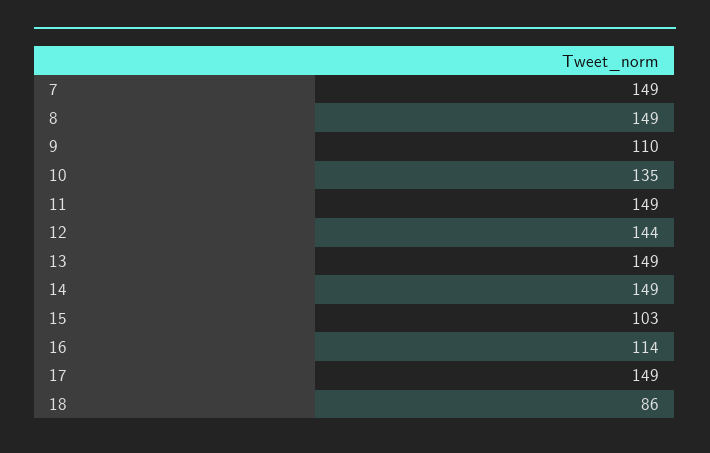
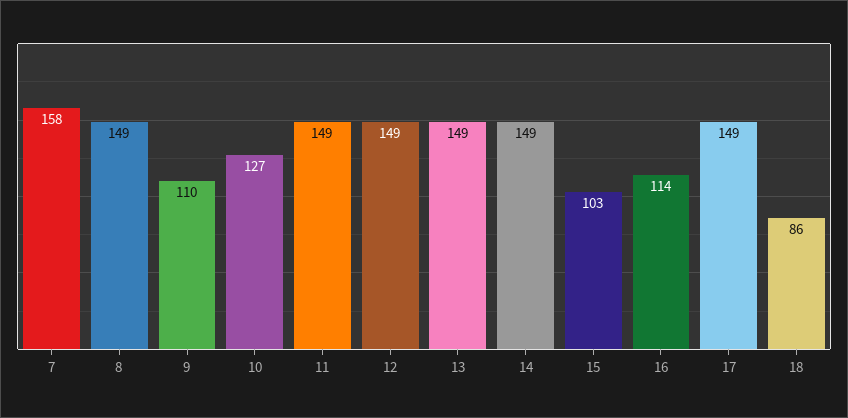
7: 149 -> 158
10: 135 -> 127
12: 144 -> 149

